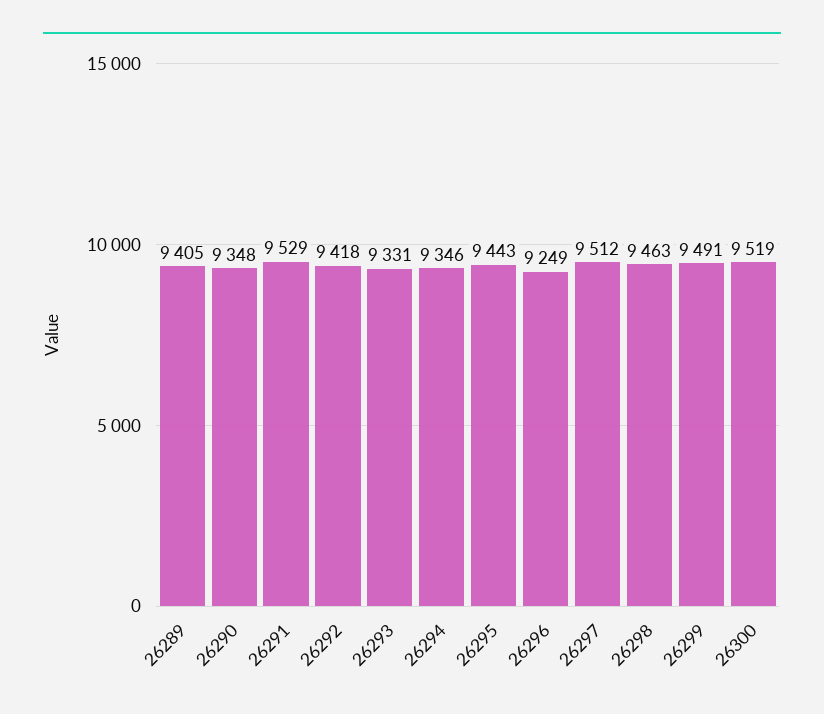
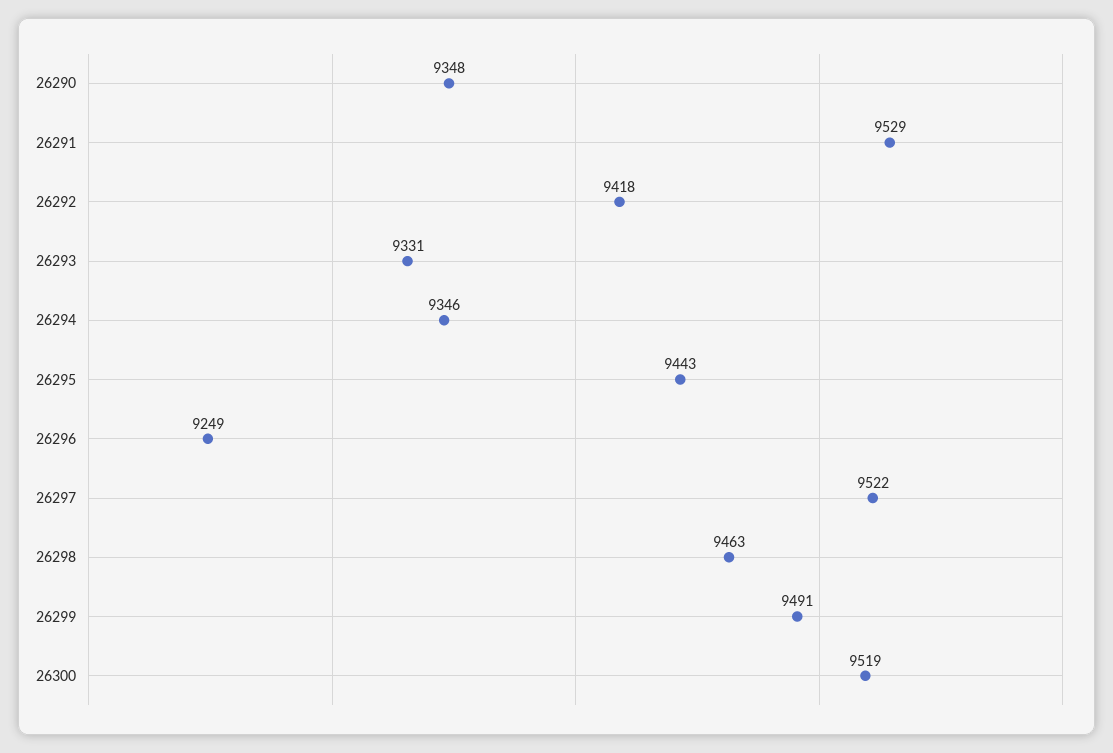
26289: 9405 -> none
26297: 9512 -> 9522

